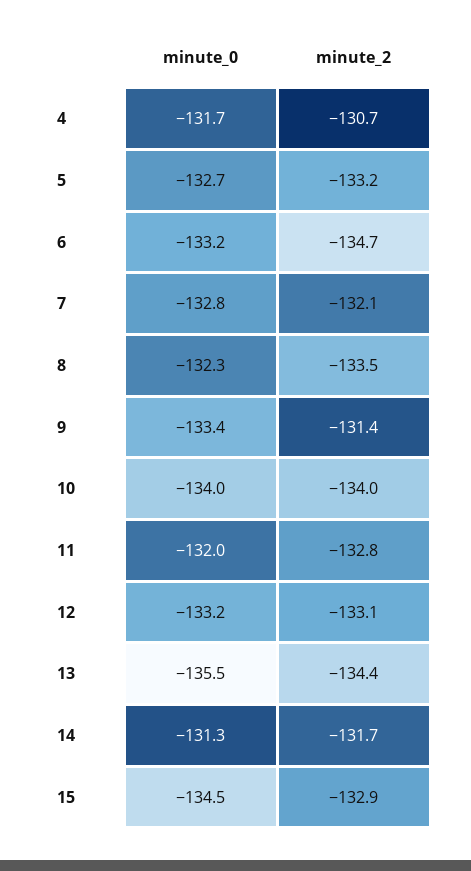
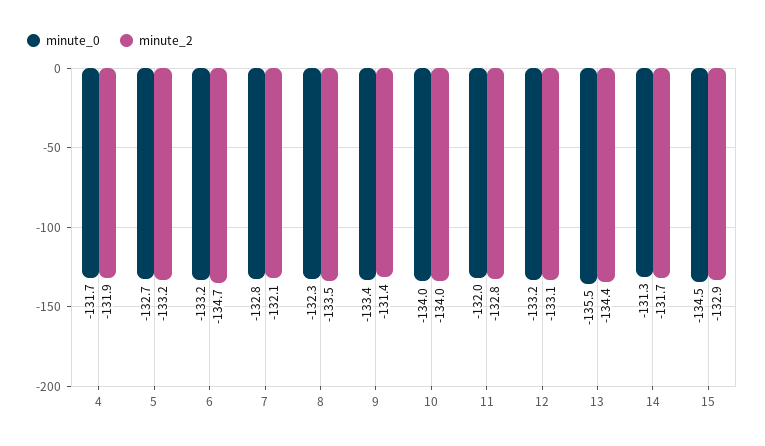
minute_2, 4: -130.7 -> -131.9

